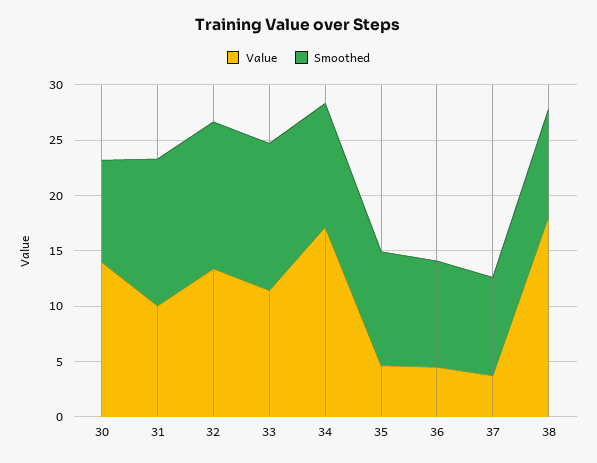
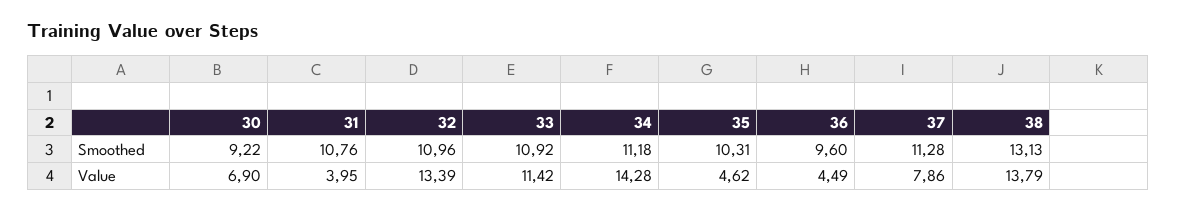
Value, 30: 14 -> 6.9
Value, 31: 10 -> 3.95
Smoothed, 31: 13 -> 10.76
Smoothed, 32: 13 -> 10.96
Smoothed, 33: 13 -> 10.92
Value, 34: 17 -> 14.28
Value, 37: 4 -> 7.86
Smoothed, 37: 9 -> 11.28
Value, 38: 18 -> 13.79
Smoothed, 38: 10 -> 13.13

